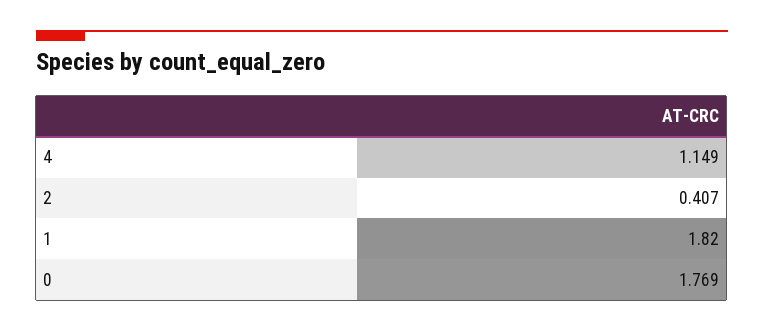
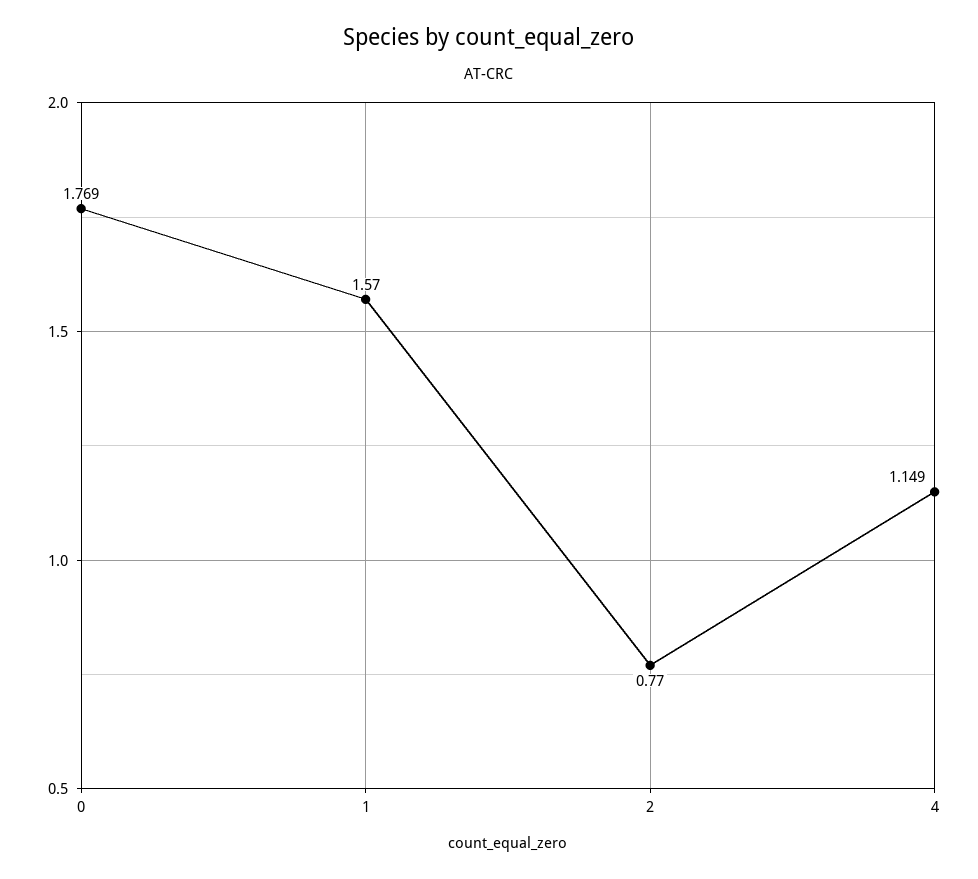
2: 0.407 -> 0.77
1: 1.82 -> 1.57

